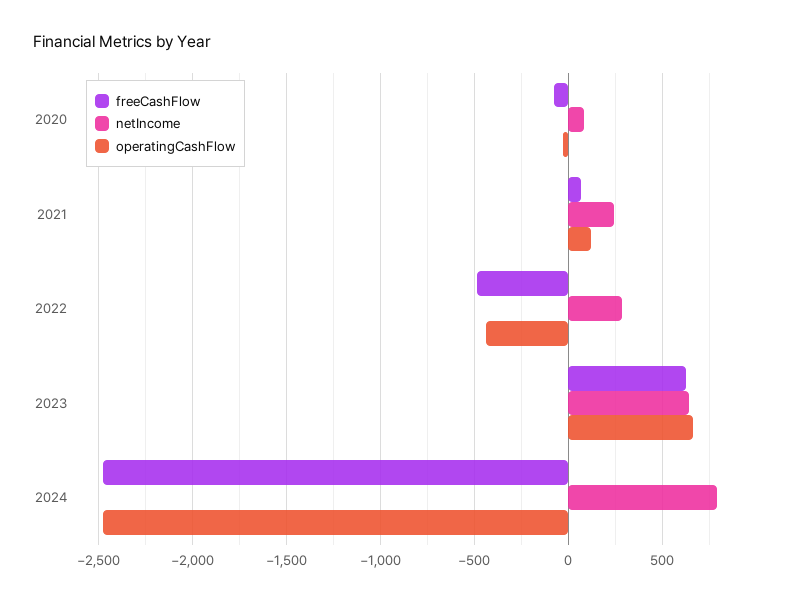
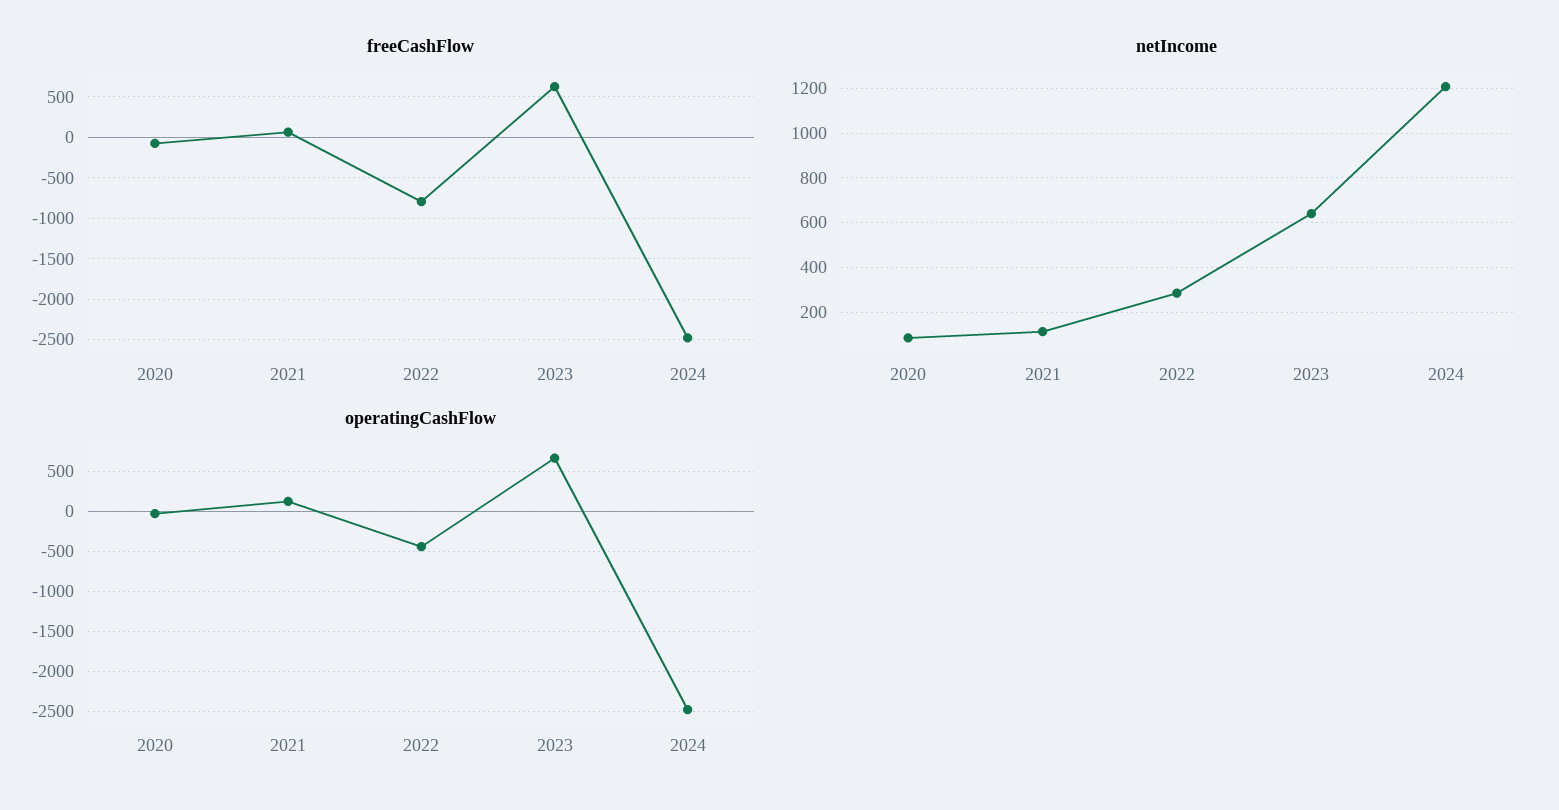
netIncome, 2021: 250 -> 100
freeCashFlow, 2022: -500 -> -800
netIncome, 2024: 800 -> 1200

